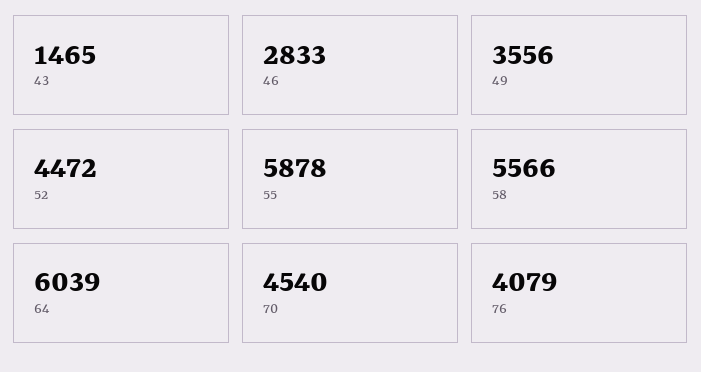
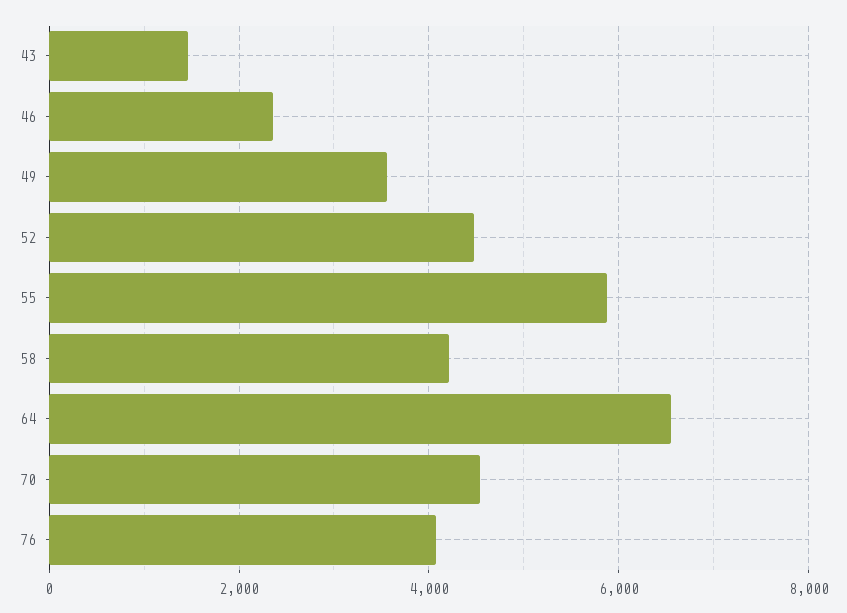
46: 2833 -> 2400
58: 5566 -> 4200
64: 6039 -> 6600

